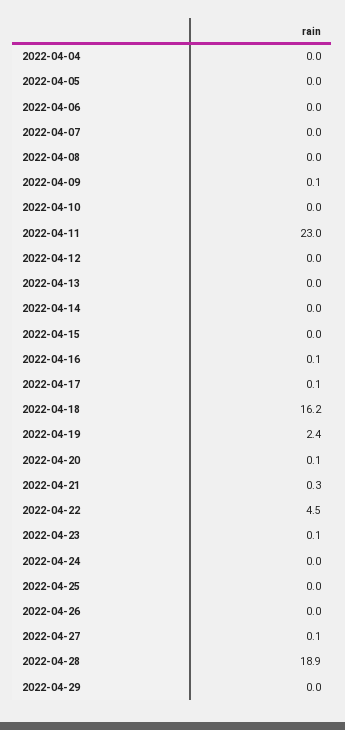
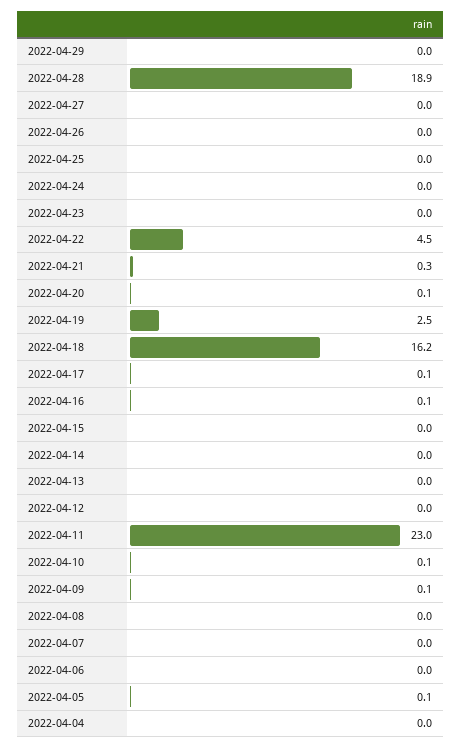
2022-04-05: 0 -> 0.1
2022-04-10: 0 -> 0.1
2022-04-19: 2.4 -> 2.5
2022-04-23: 0.1 -> 0
2022-04-27: 0.1 -> 0

